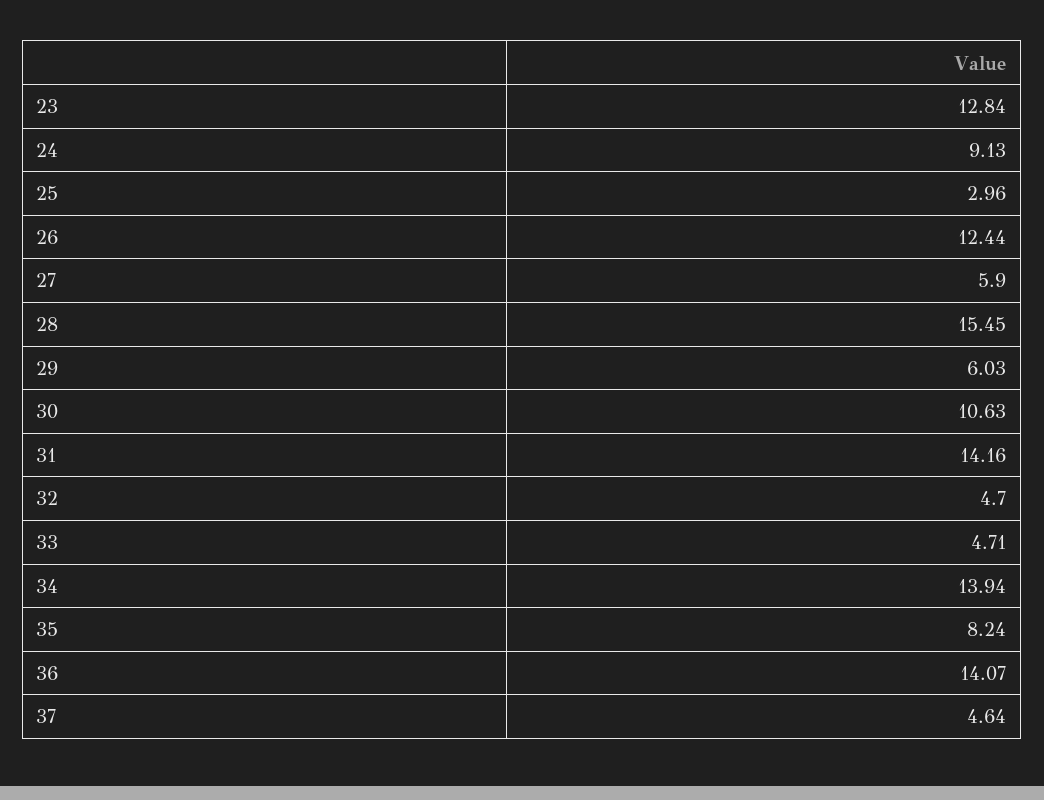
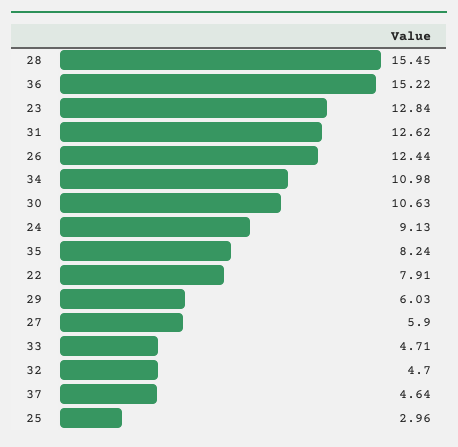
31: 14.16 -> 12.62
34: 13.94 -> 10.98
36: 14.07 -> 15.22
22: none -> 7.91

